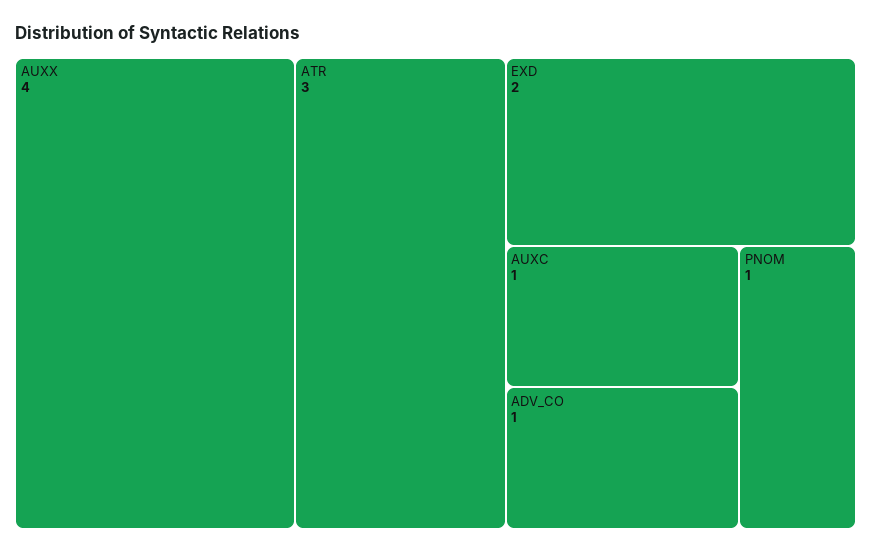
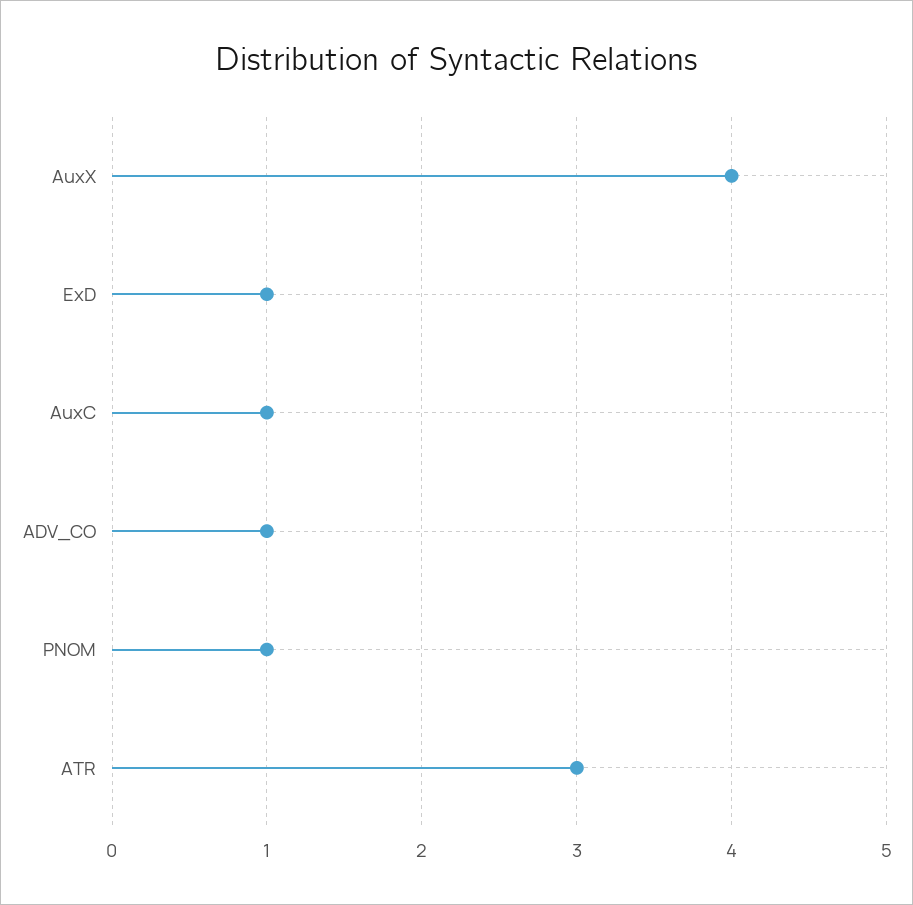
EXD: 2 -> 1

